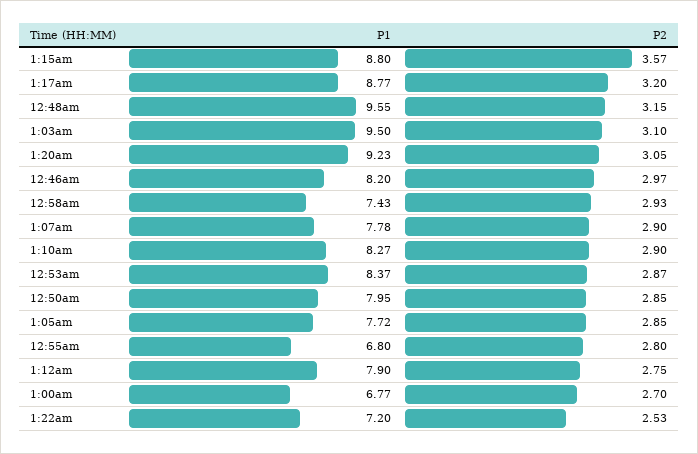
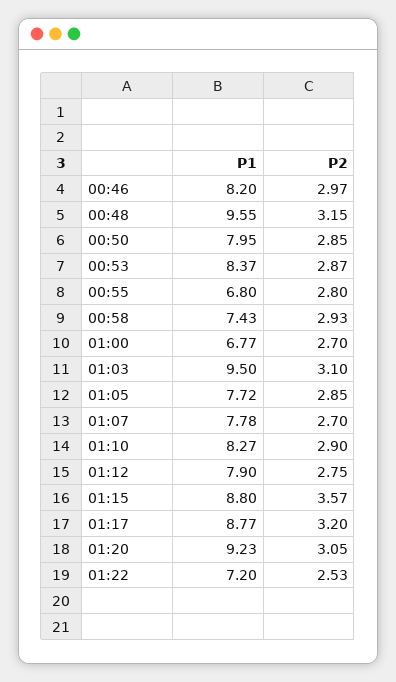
P2, 1:07am: 2.9 -> 2.7

